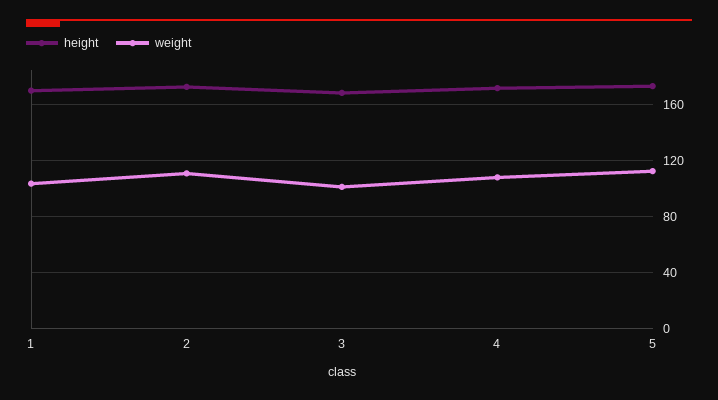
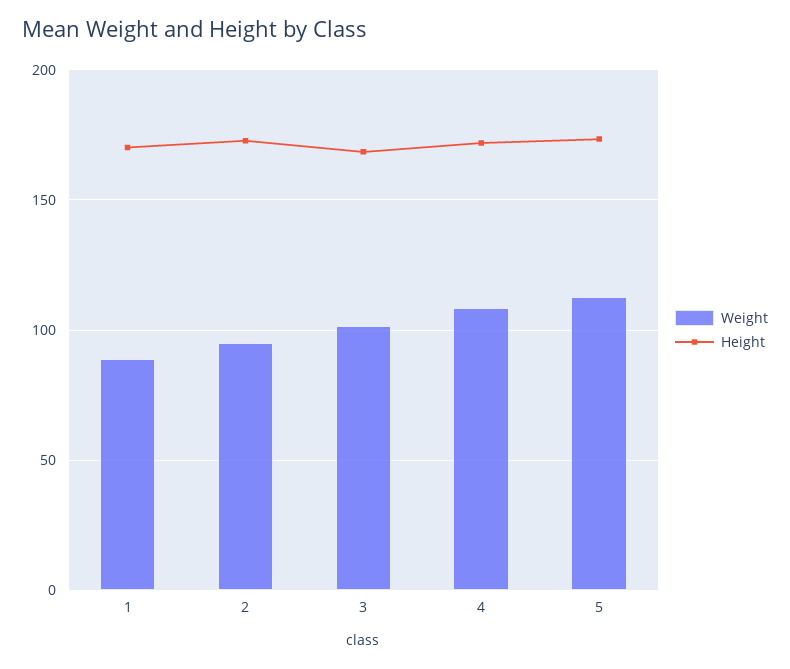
weight, 1: 105 -> 90
weight, 2: 110 -> 95

